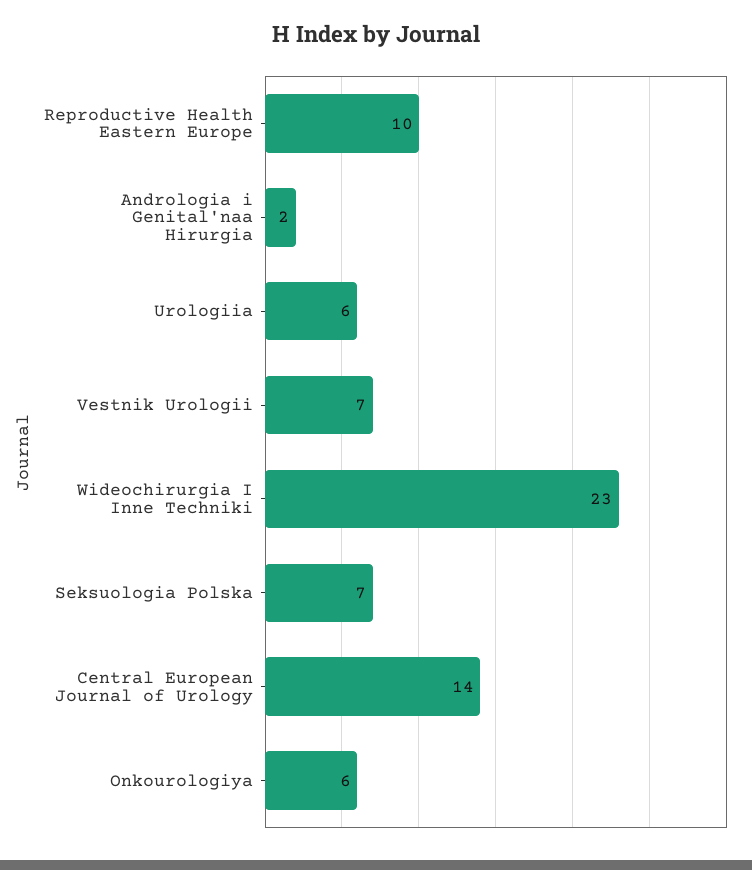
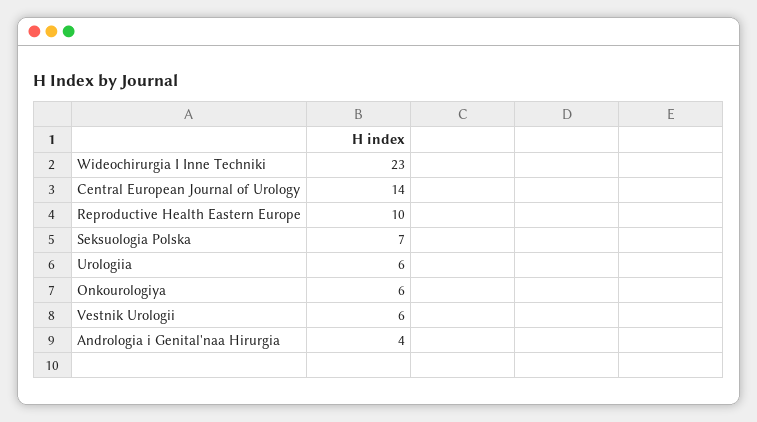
Andrologia i Genital'naa Hirurgia: 2 -> 4
Vestnik Urologii: 7 -> 6

